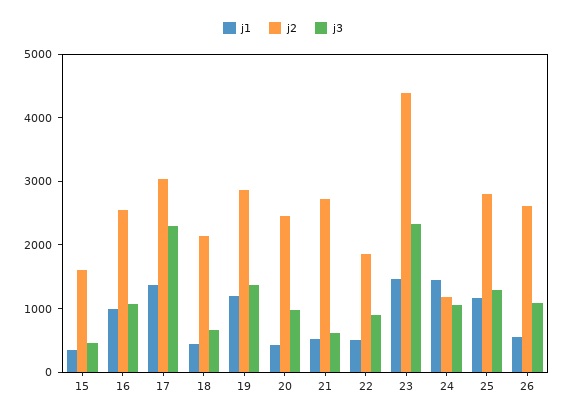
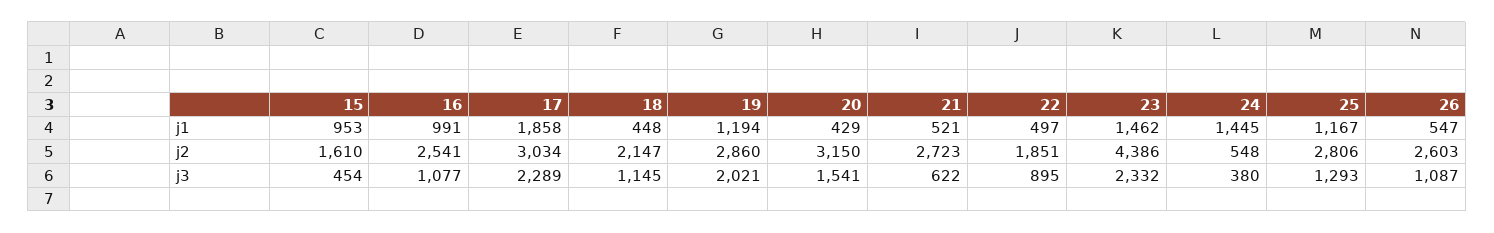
j1, 15: 400 -> 953
j1, 17: 1400 -> 1858
j3, 18: 600 -> 1145
j3, 19: 1400 -> 2021
j2, 20: 2400 -> 3150
j3, 20: 1000 -> 1541
j2, 24: 1200 -> 548
j3, 24: 1000 -> 380

